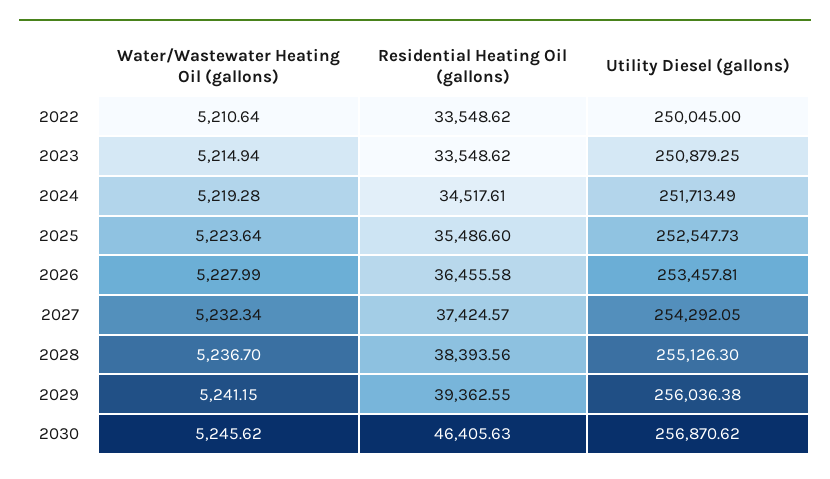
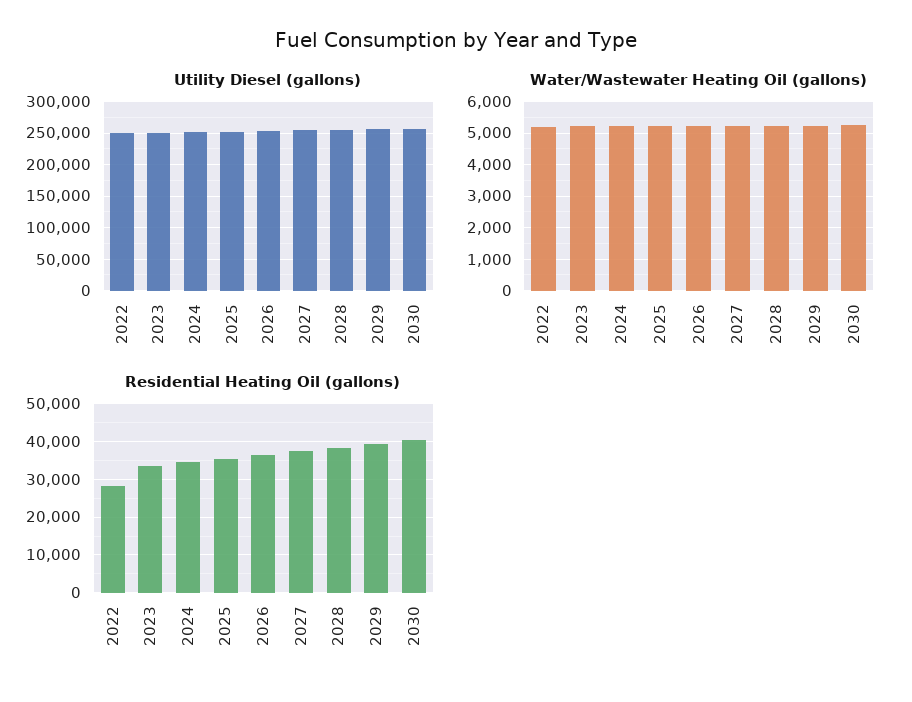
Residential Heating Oil (gallons), 2022: 33548.62 -> 28000
Residential Heating Oil (gallons), 2030: 46405.63 -> 40000

